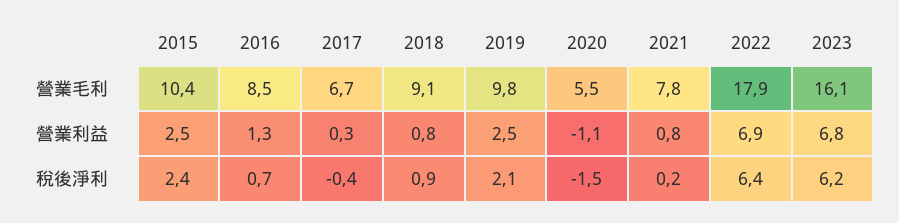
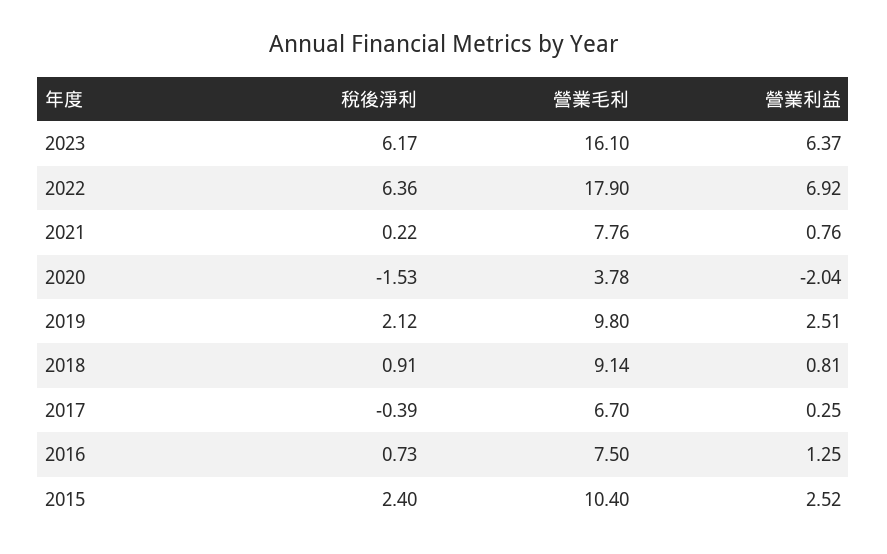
2016, 營業毛利: 8.5 -> 7.5
2020, 營業毛利: 5.5 -> 3.78
2020, 營業利益: -1.1 -> -2.04
2023, 營業利益: 6.8 -> 6.37

